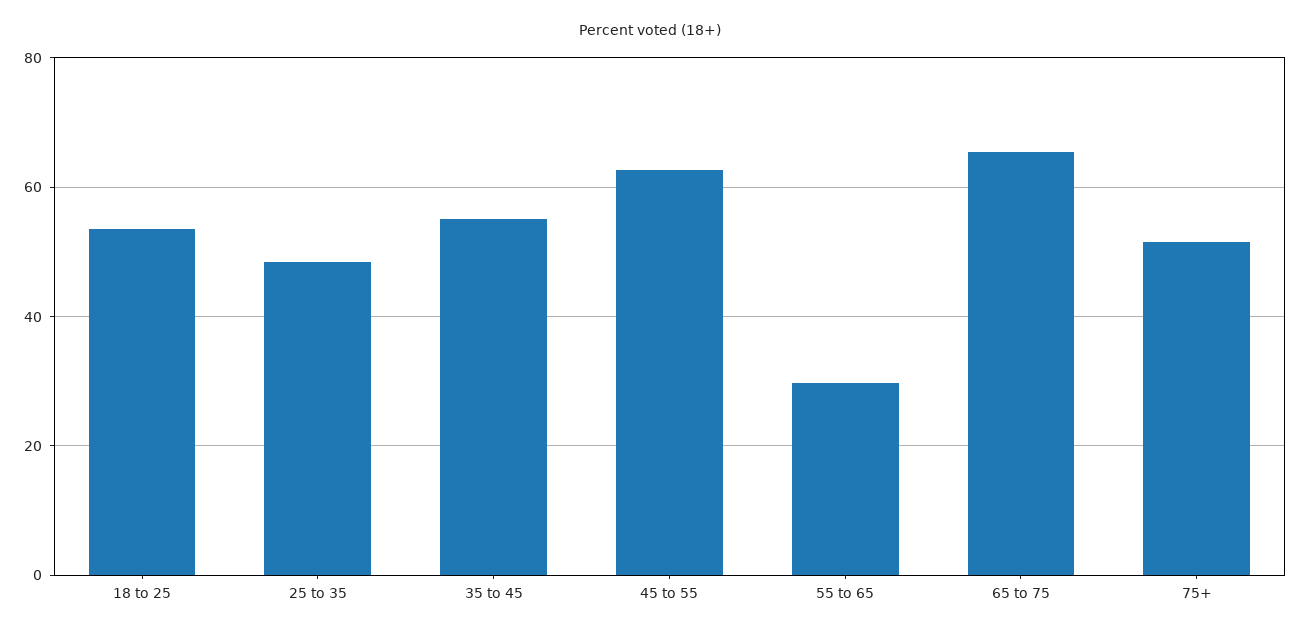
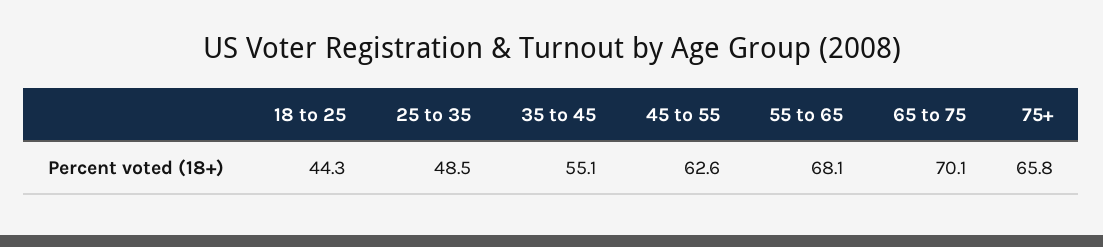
18 to 25: 54 -> 44.3
55 to 65: 30 -> 68.1
65 to 75: 66 -> 70.1
75+: 52 -> 65.8

